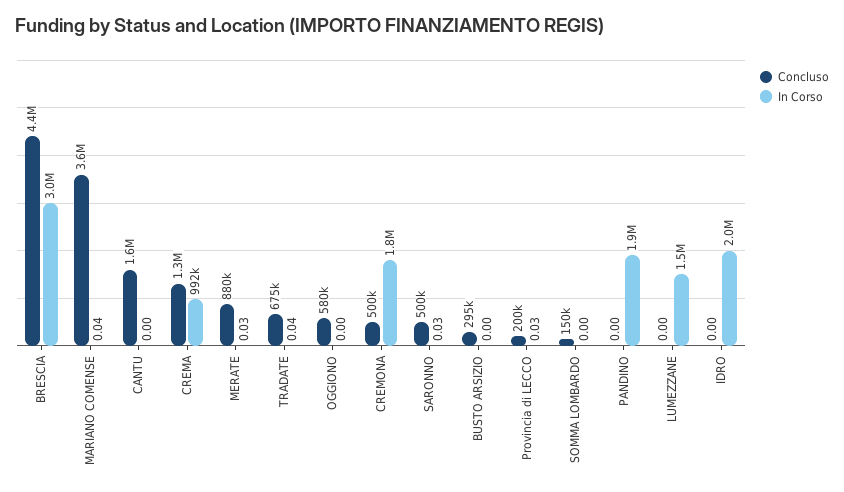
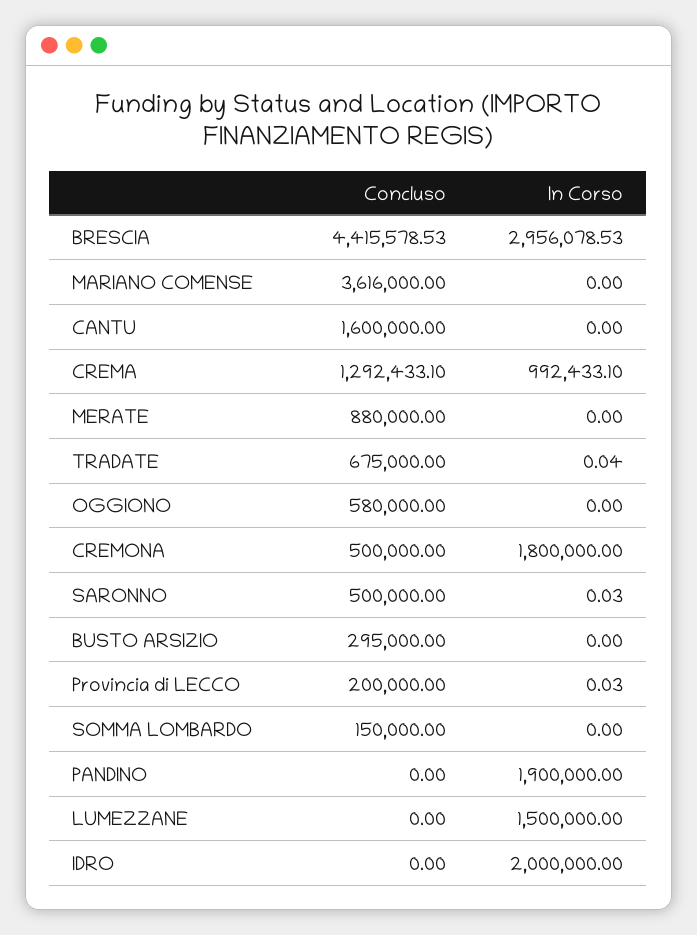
In Corso, MARIANO COMENSE: 0.04 -> 0
In Corso, MERATE: 0.03 -> 0

